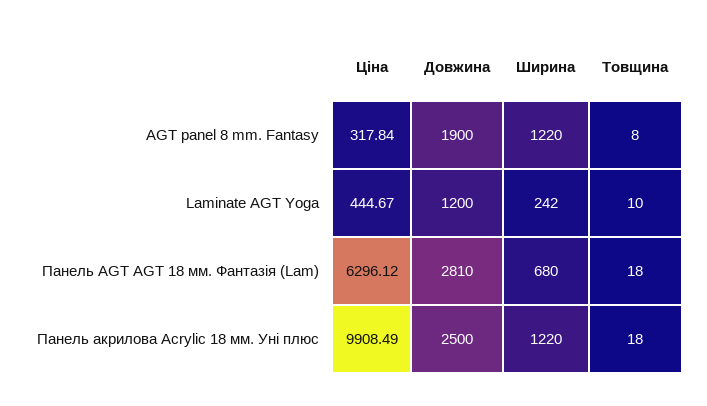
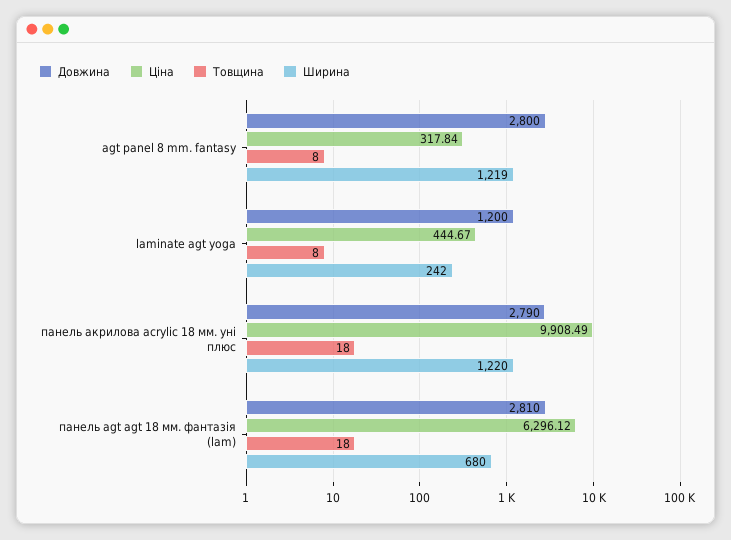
Довжина, AGT panel 8 mm. Fantasy: 1900 -> 2800
Ширина, AGT panel 8 mm. Fantasy: 1220 -> 1219
Товщина, Laminate AGT Yoga: 10 -> 8
Довжина, Панель акрилова Acrylic 18 мм. Уні плюс: 2500 -> 2790

